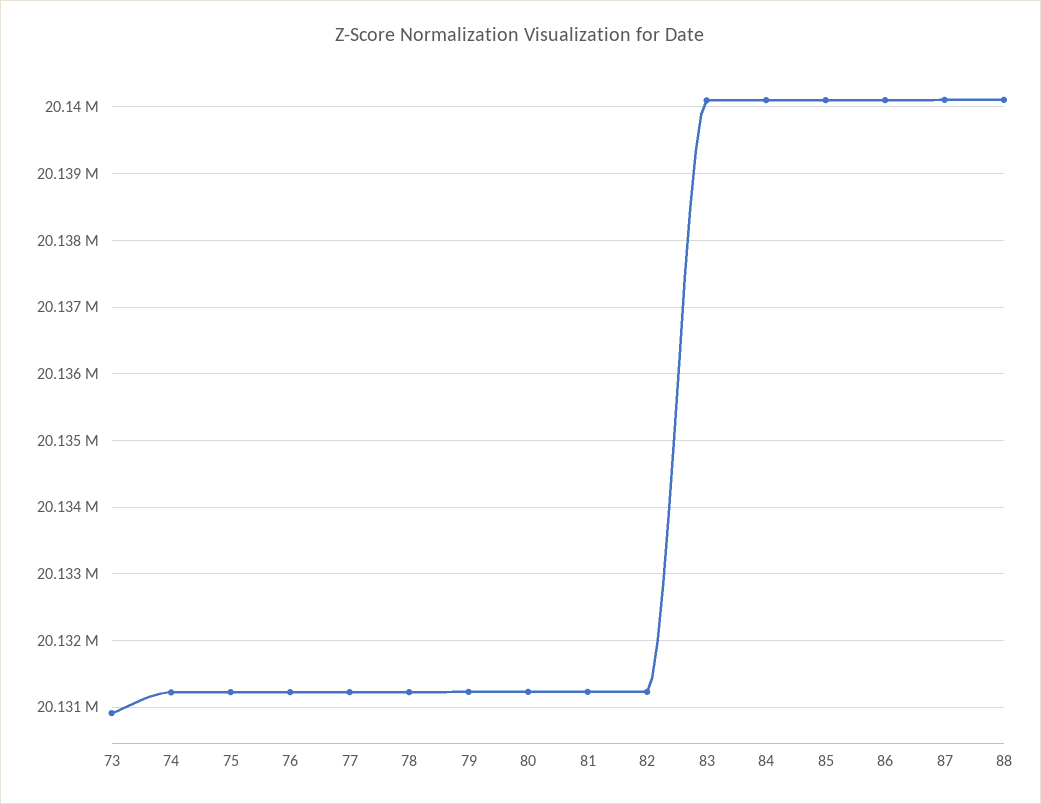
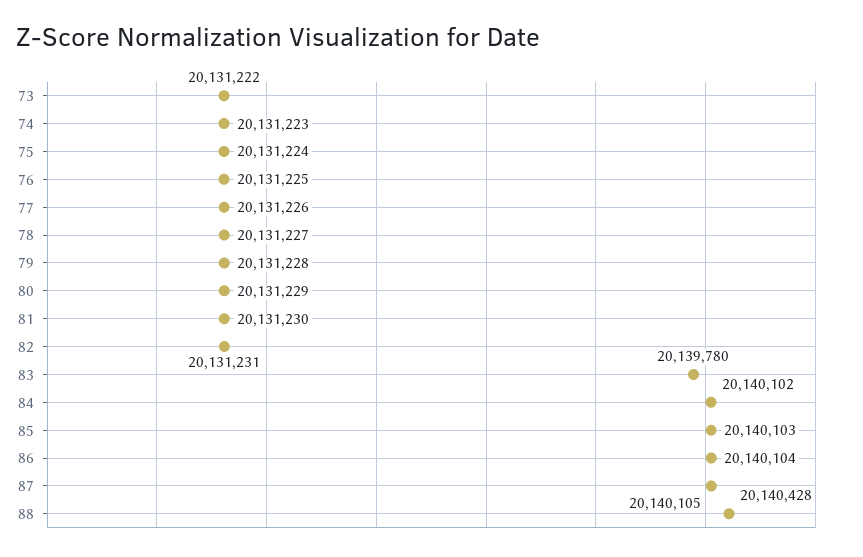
73: 20130900 -> 20131222
83: 20140100 -> 20139780
88: 20140100 -> 20140428

